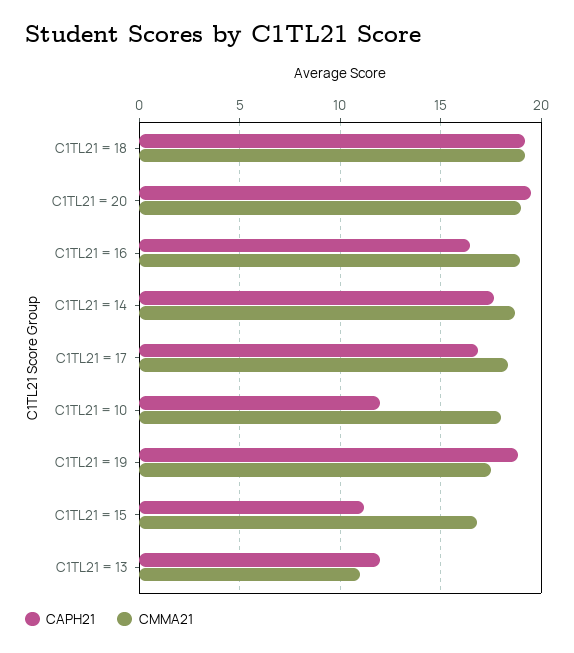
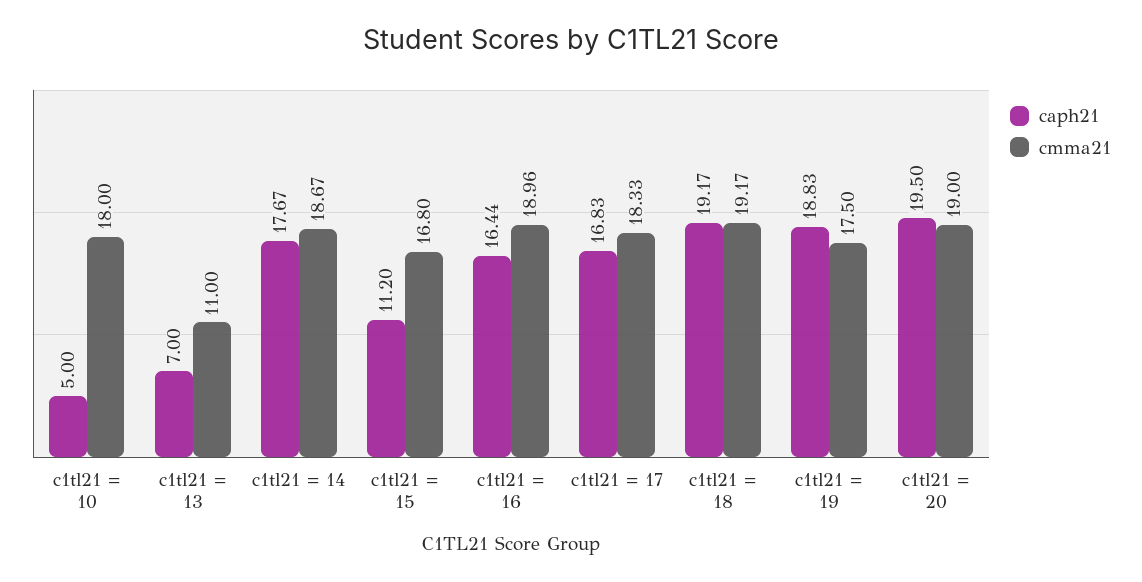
CAPH21, C1TL21 = 10: 12 -> 5
CAPH21, C1TL21 = 13: 12 -> 7

